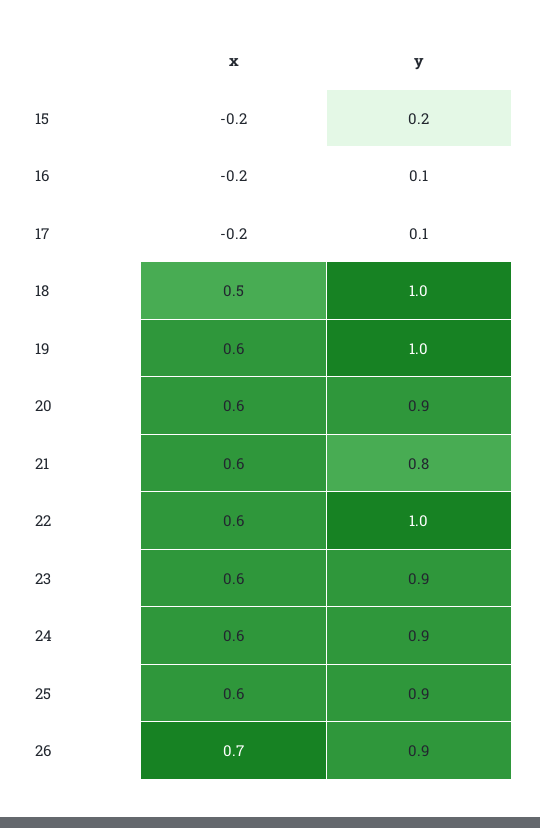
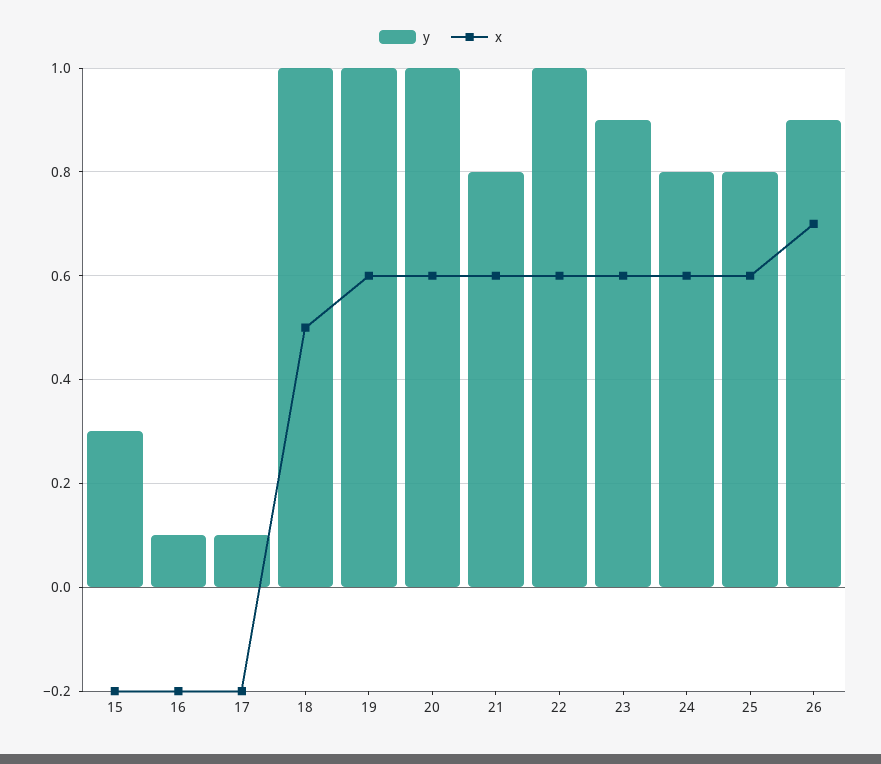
y, 15: 0.2 -> 0.3
y, 20: 0.9 -> 1
y, 24: 0.9 -> 0.8
y, 25: 0.9 -> 0.8

